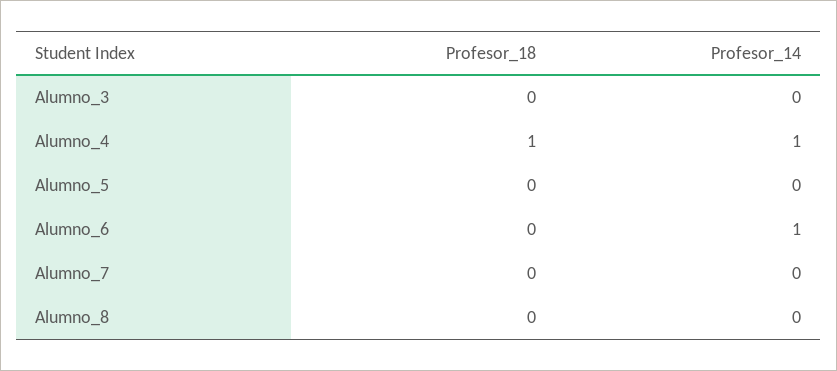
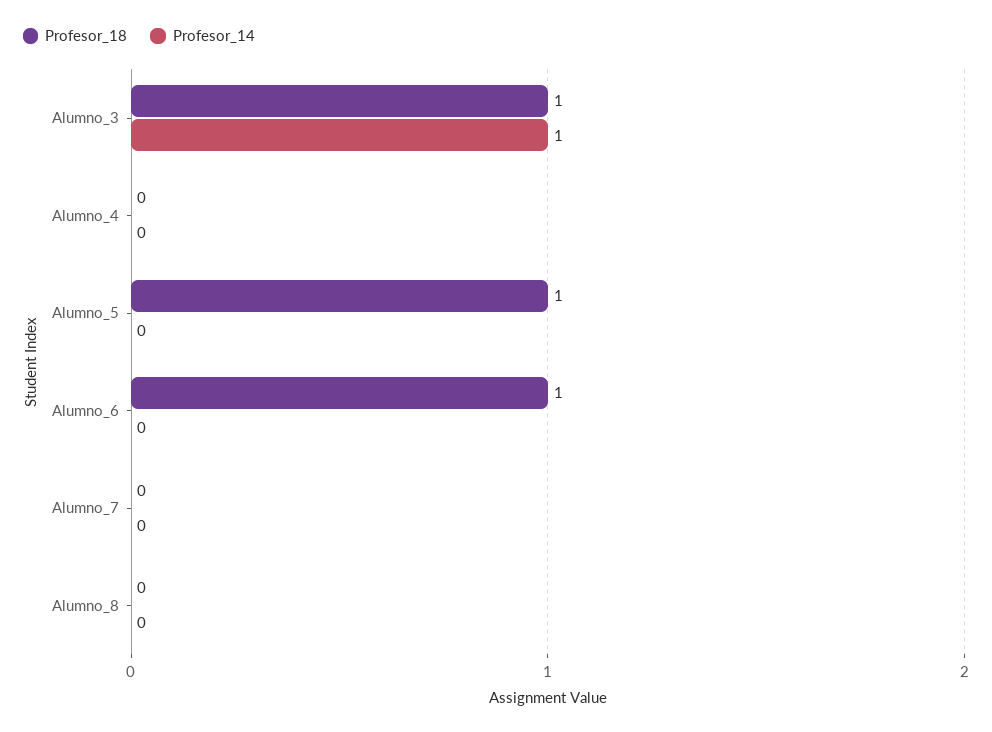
Profesor_18, Alumno_3: 0 -> 1
Profesor_14, Alumno_3: 0 -> 1
Profesor_18, Alumno_4: 1 -> 0
Profesor_14, Alumno_4: 1 -> 0
Profesor_18, Alumno_5: 0 -> 1
Profesor_18, Alumno_6: 0 -> 1
Profesor_14, Alumno_6: 1 -> 0

